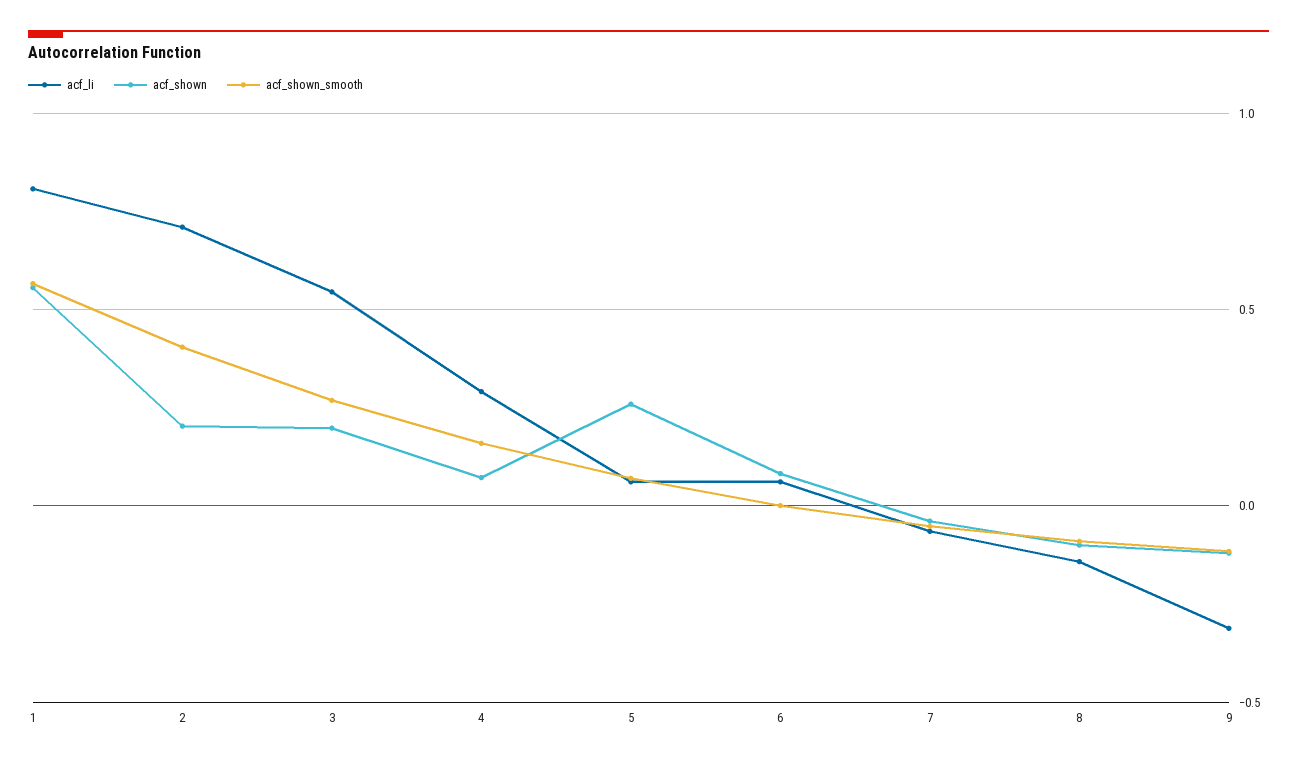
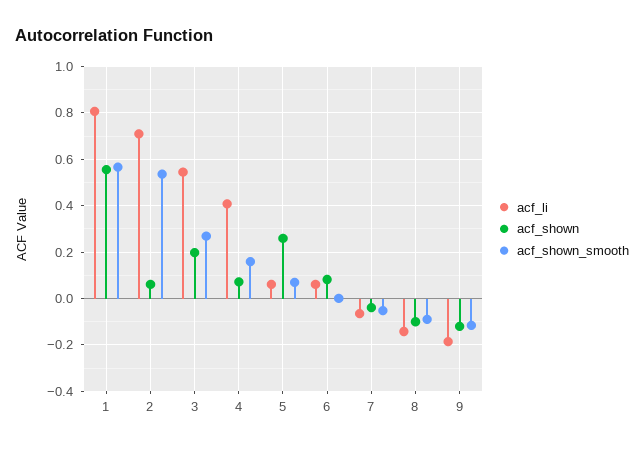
acf_shown, 2: 0.2 -> 0.05
acf_shown_smooth, 2: 0.4 -> 0.55
acf_li, 4: 0.3 -> 0.4
acf_li, 9: -0.3 -> -0.2

